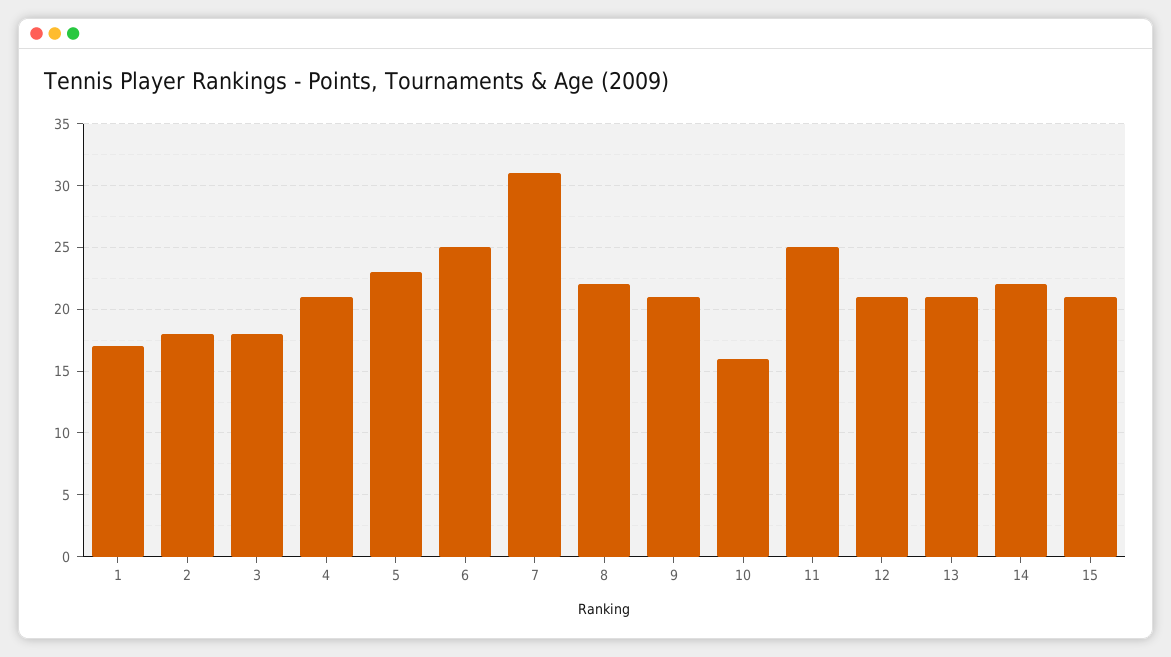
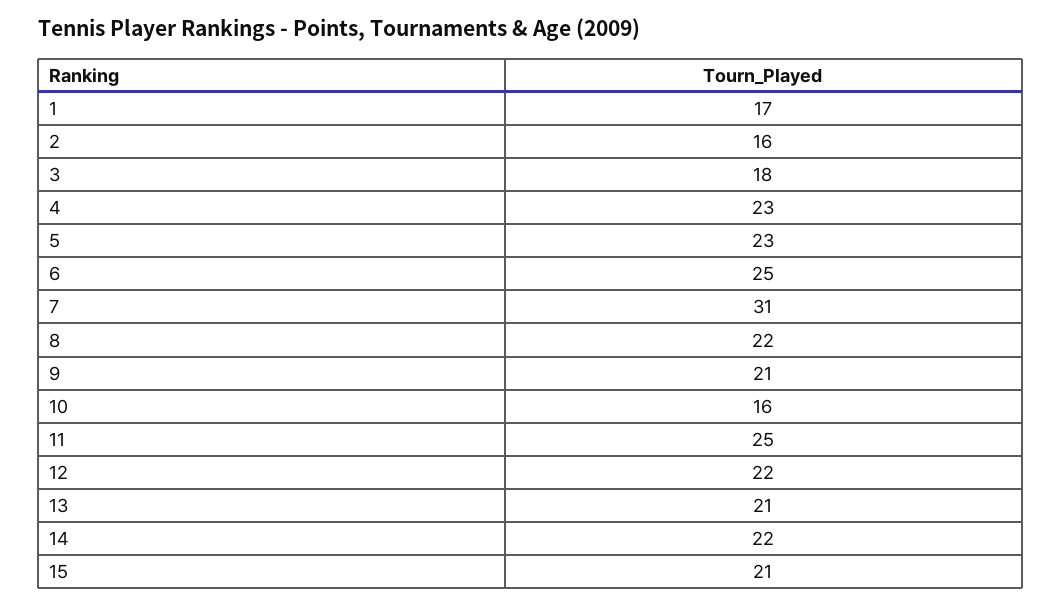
2: 18 -> 16
4: 21 -> 23
12: 21 -> 22

